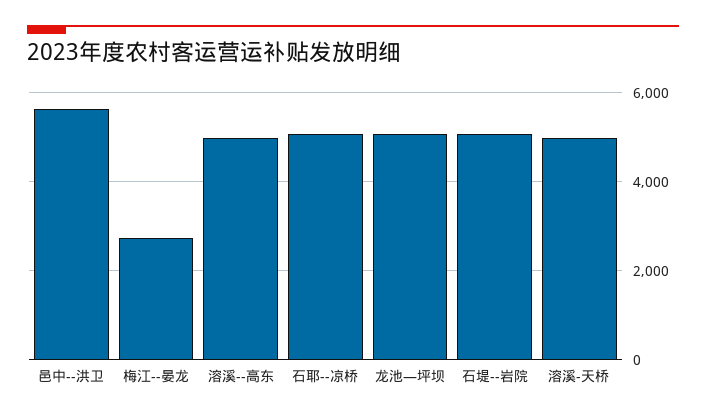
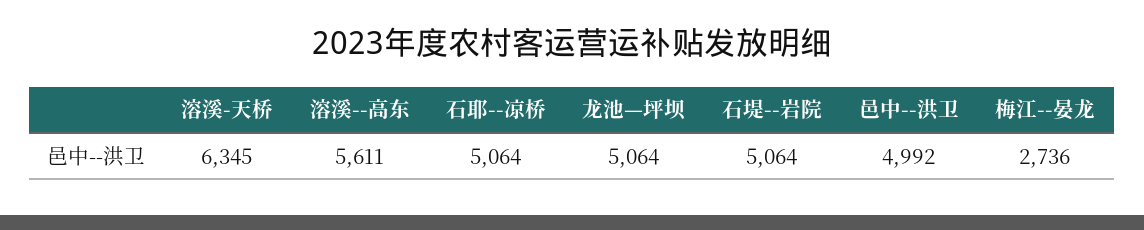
邑中--洪卫: 5600 -> 4992
溶溪--高东: 5000 -> 5611
溶溪-天桥: 5000 -> 6345

